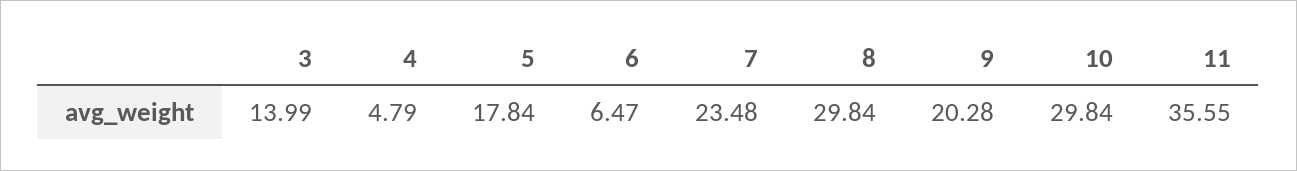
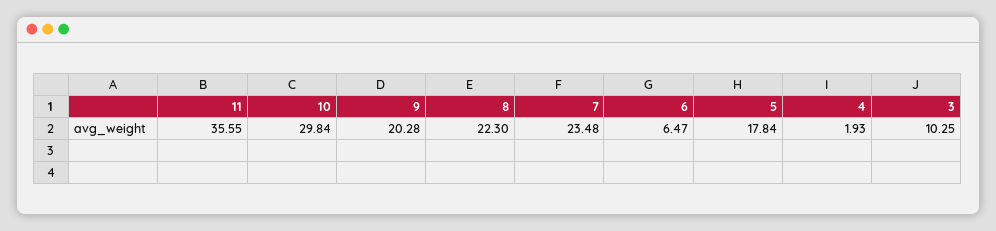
3: 13.99 -> 10.25
4: 4.79 -> 1.93
8: 29.84 -> 22.3

